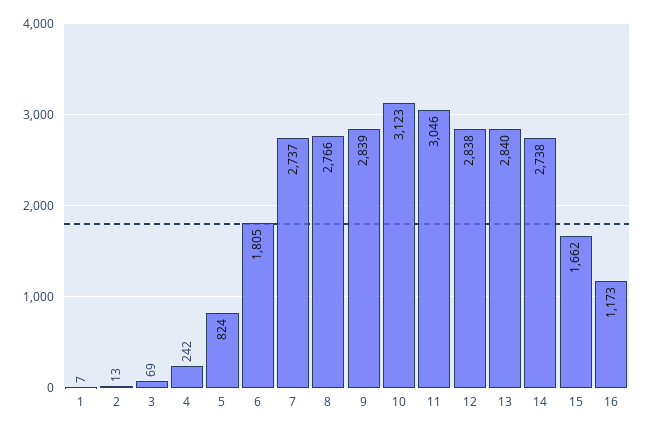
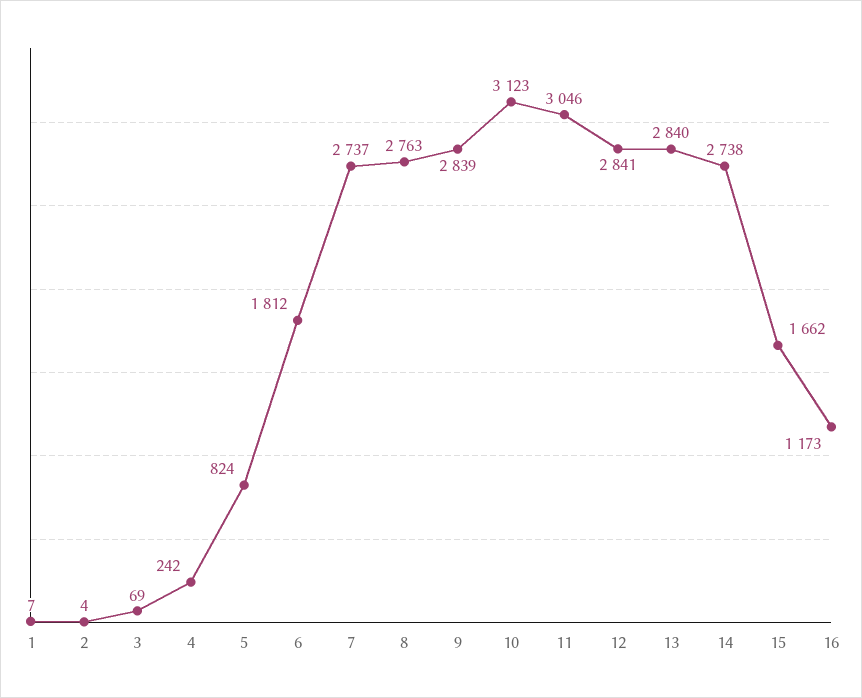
2: 13 -> 4
6: 1805 -> 1812
8: 2766 -> 2763
12: 2838 -> 2841

